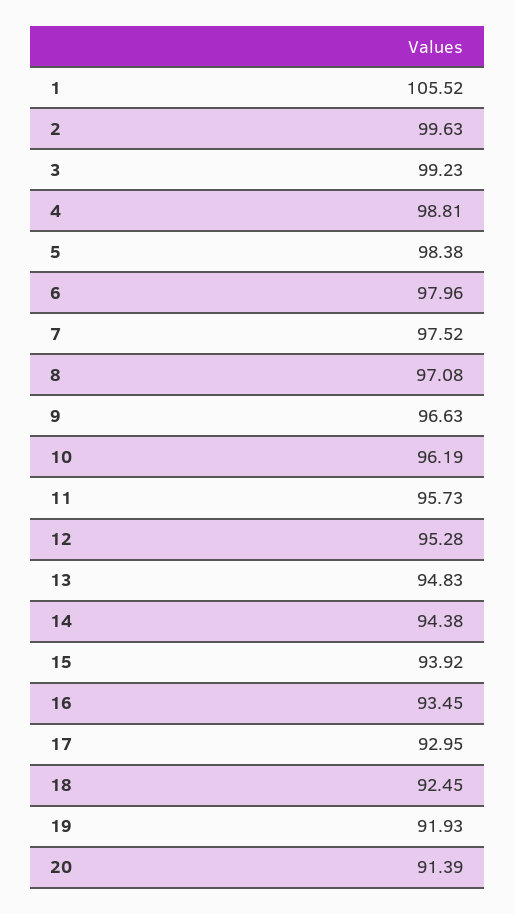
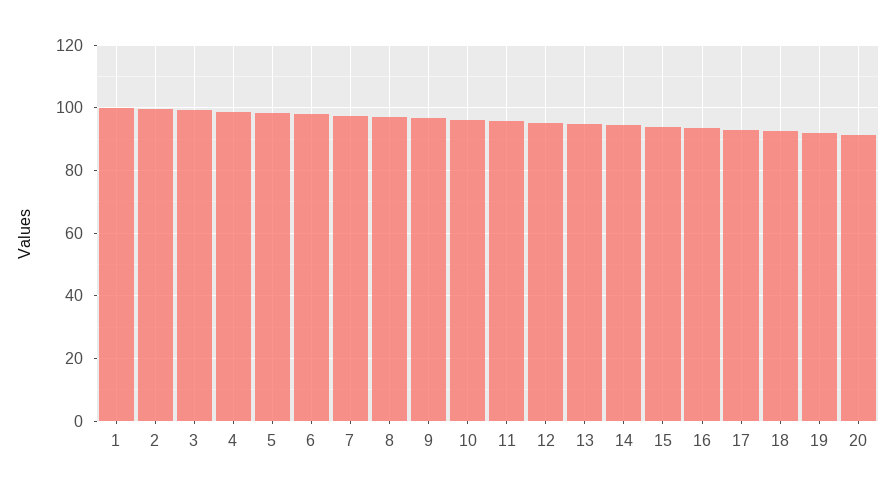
1: 105.52 -> 100

